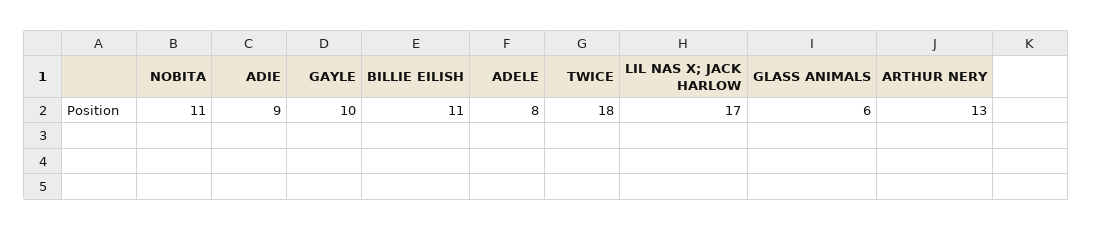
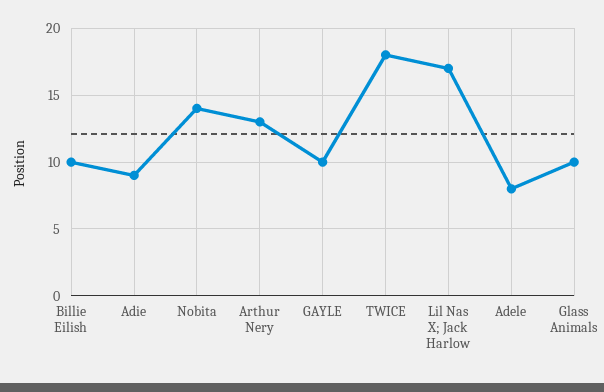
NOBITA: 11 -> 14
BILLIE EILISH: 11 -> 10
GLASS ANIMALS: 6 -> 10

